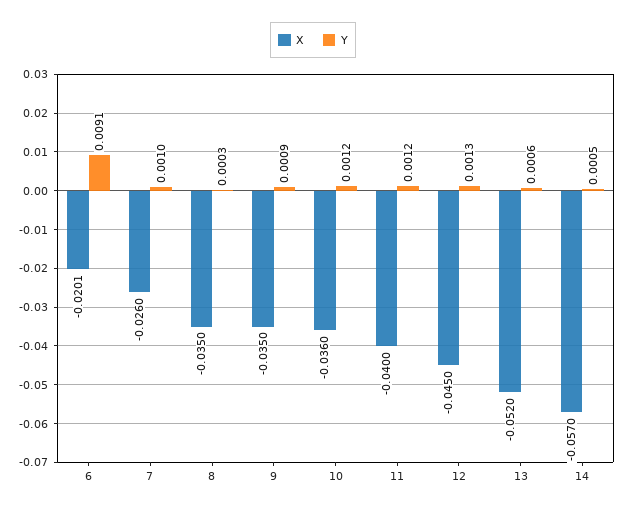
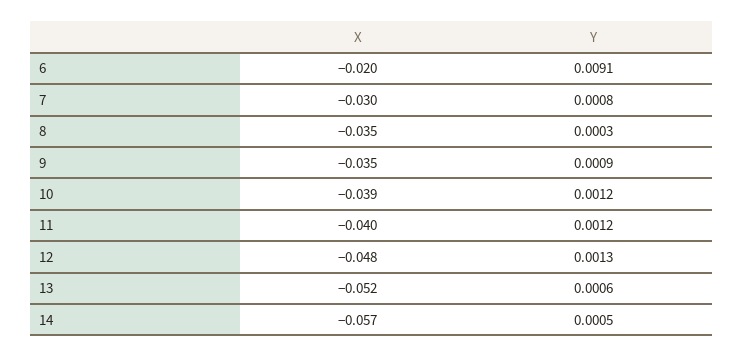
X, 7: -0.026 -> -0.03
Y, 7: 0.001 -> 0.0008
X, 10: -0.036 -> -0.039
X, 12: -0.045 -> -0.048

